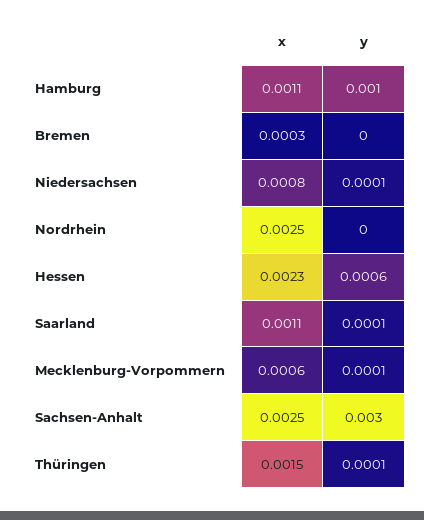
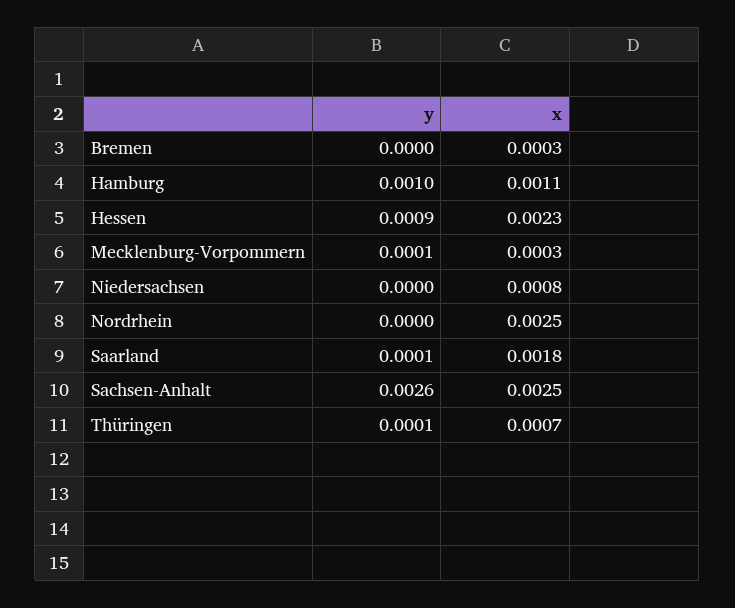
y, Niedersachsen: 0.0001 -> 0
y, Hessen: 0.0006 -> 0.0009
x, Saarland: 0.0011 -> 0.0018
x, Mecklenburg-Vorpommern: 0.0006 -> 0.0003
y, Sachsen-Anhalt: 0.003 -> 0.0026
x, Thüringen: 0.0015 -> 0.0007

